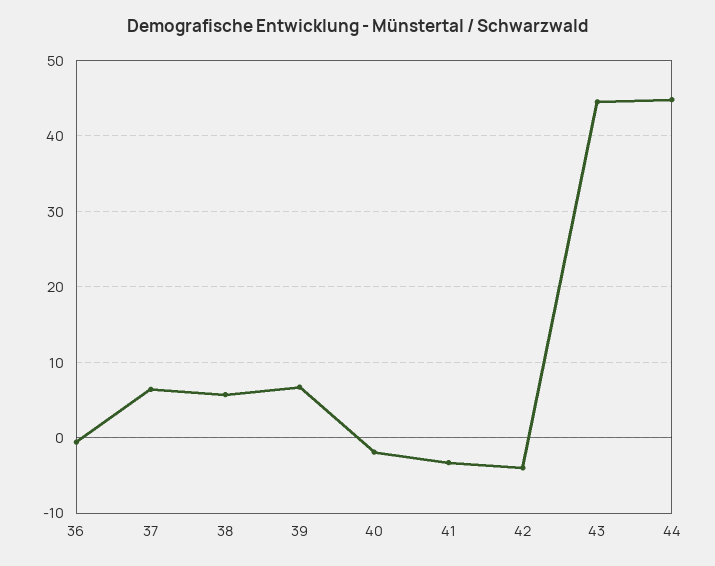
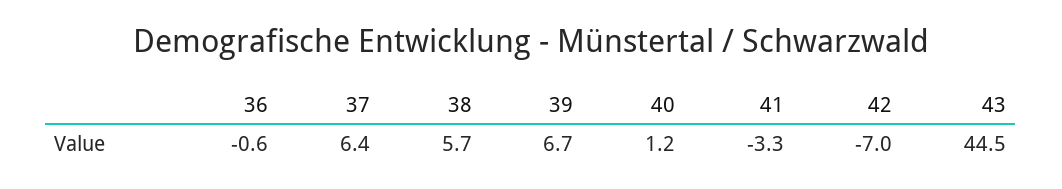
40: -2 -> 1.2
42: -4 -> -7
44: 45 -> none

